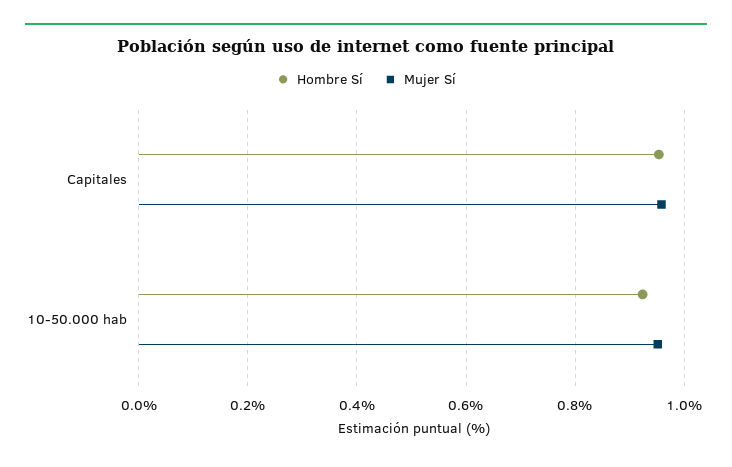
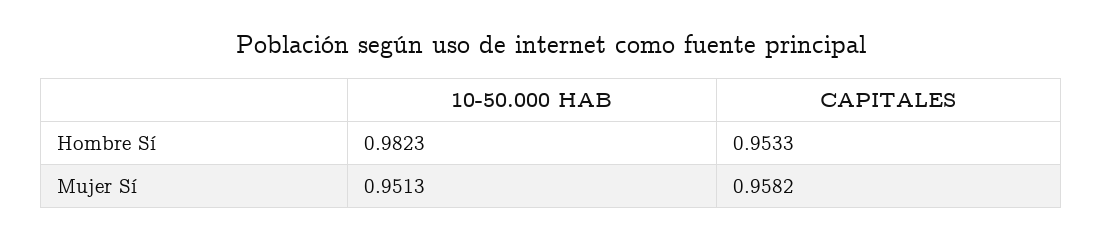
Hombre Sí, 10-50.000 hab: 0.92 -> 0.9823

